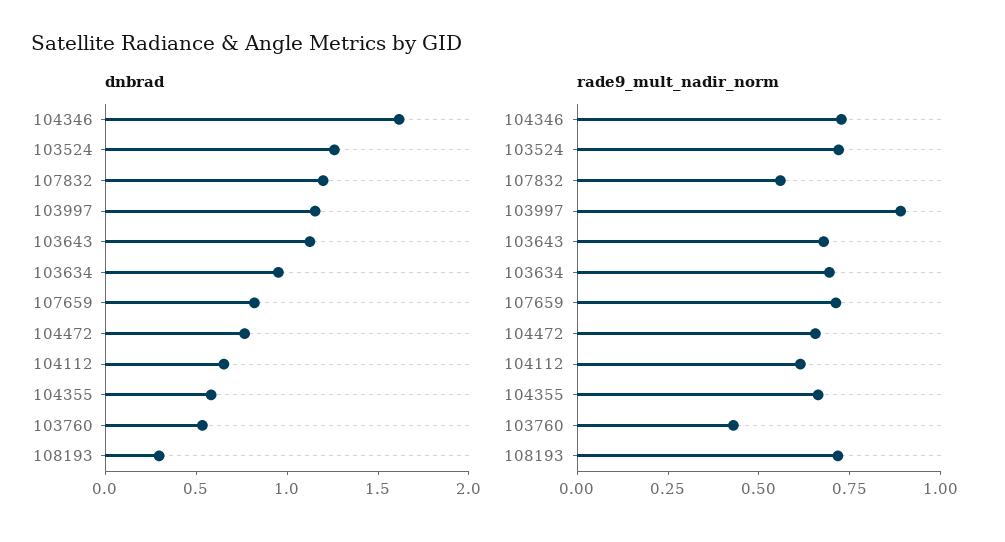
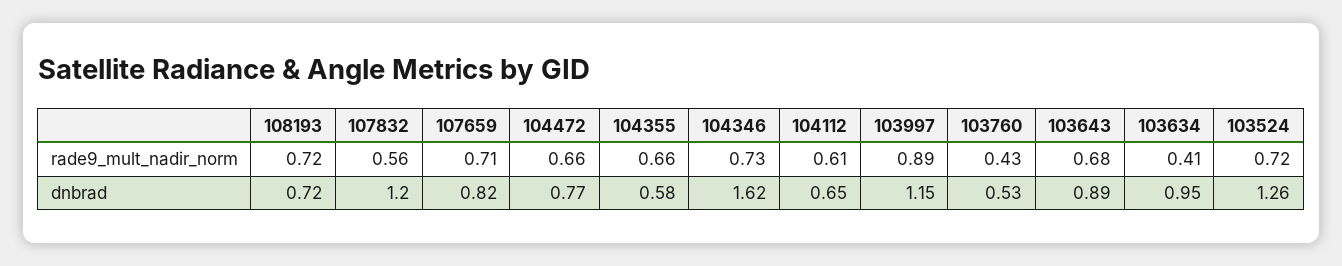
dnbrad, 103643: 1.1 -> 0.89
dnbrad, 108193: 0.3 -> 0.72
rade9_mult_nadir_norm, 103634: 0.7 -> 0.41

